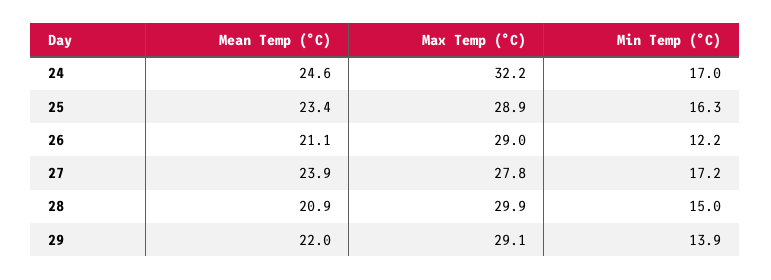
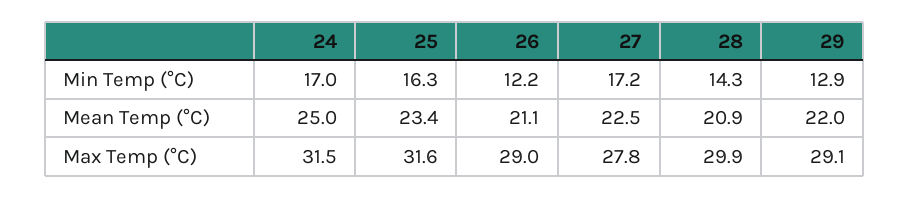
Mean Temp (°C), 24: 24.6 -> 25
Max Temp (°C), 24: 32.2 -> 31.5
Max Temp (°C), 25: 28.9 -> 31.6
Mean Temp (°C), 27: 23.9 -> 22.5
Min Temp (°C), 28: 15 -> 14.3
Min Temp (°C), 29: 13.9 -> 12.9

